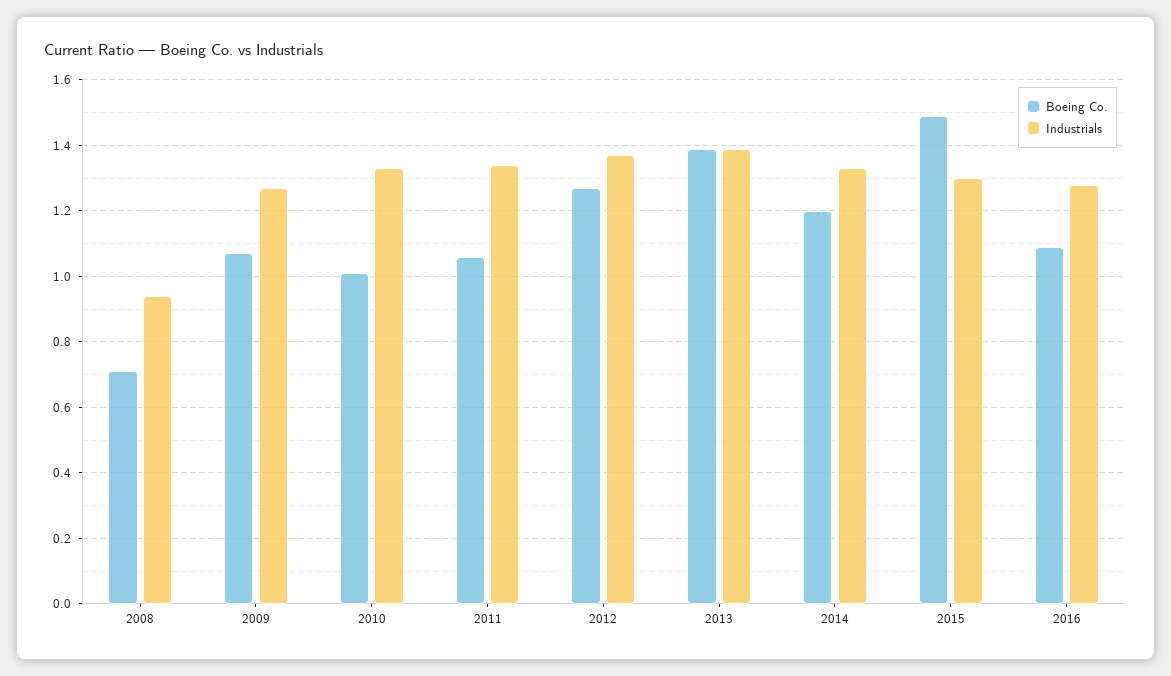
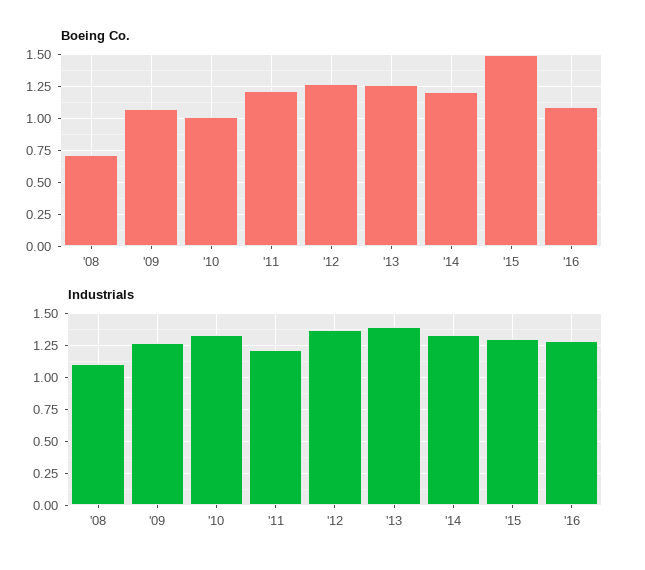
Industrials, 2008: 0.95 -> 1.1
Boeing Co., 2011: 1.05 -> 1.2
Industrials, 2011: 1.35 -> 1.2
Boeing Co., 2013: 1.4 -> 1.25

